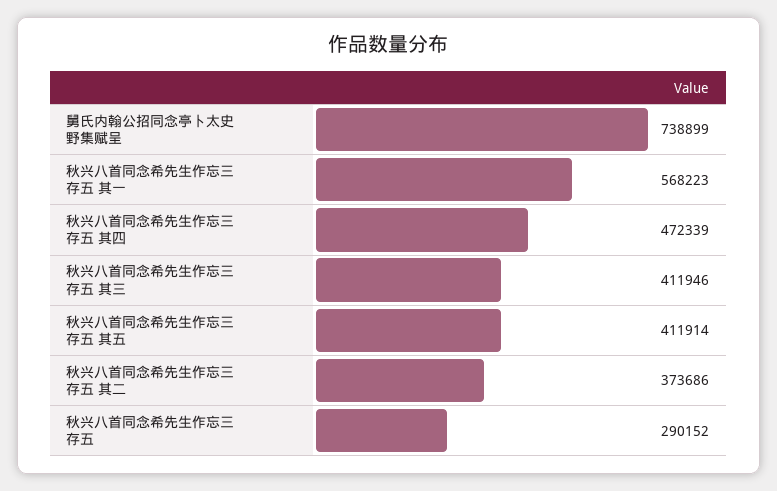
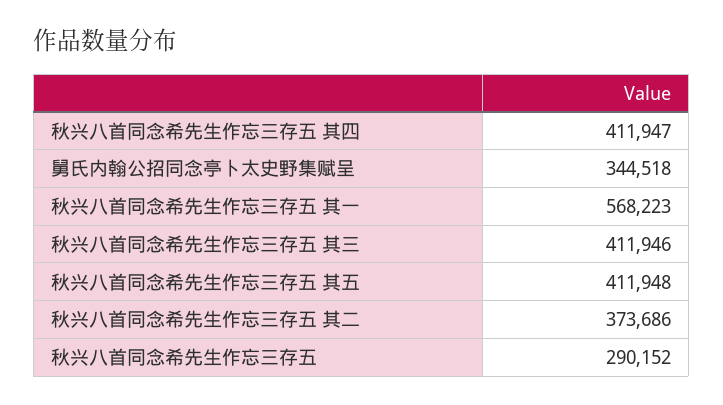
舅氏内翰公招同念亭卜太史野集赋呈: 738899 -> 344518
秋兴八首同念希先生作忘三存五 其四: 472339 -> 411947
秋兴八首同念希先生作忘三存五 其五: 411914 -> 411948

